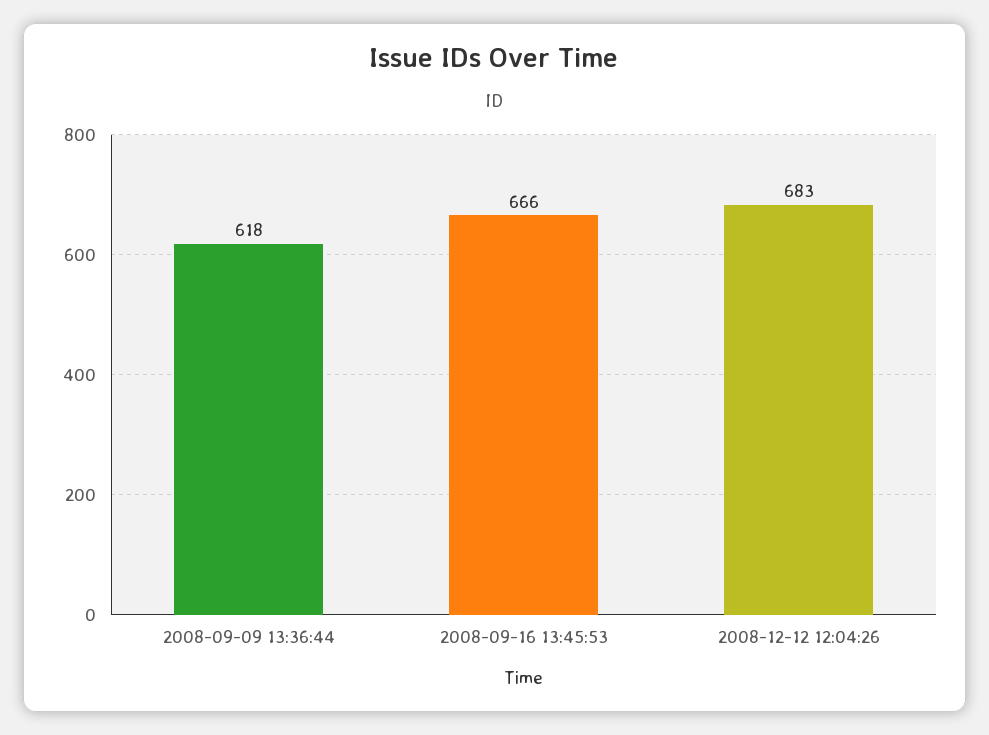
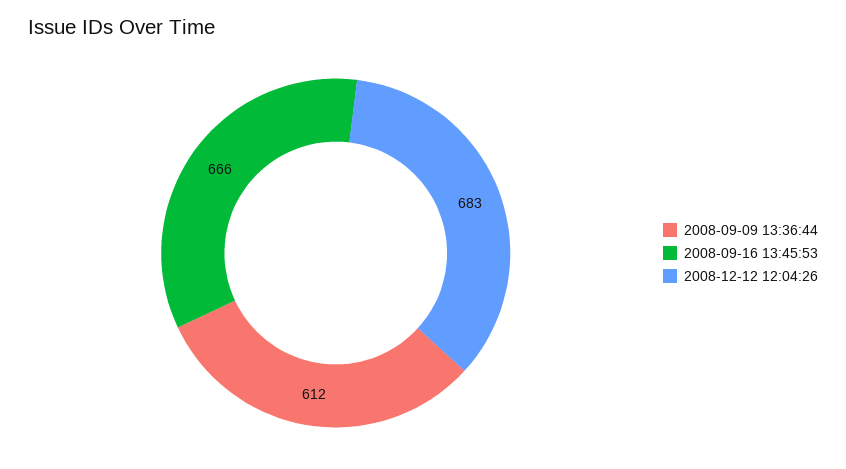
2008-09-09 13:36:44: 618 -> 612

